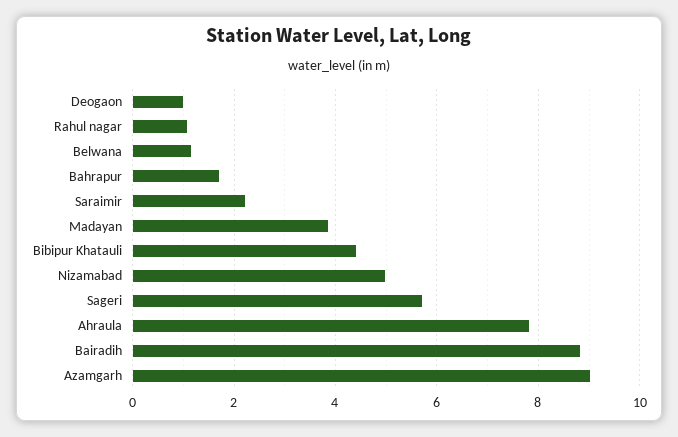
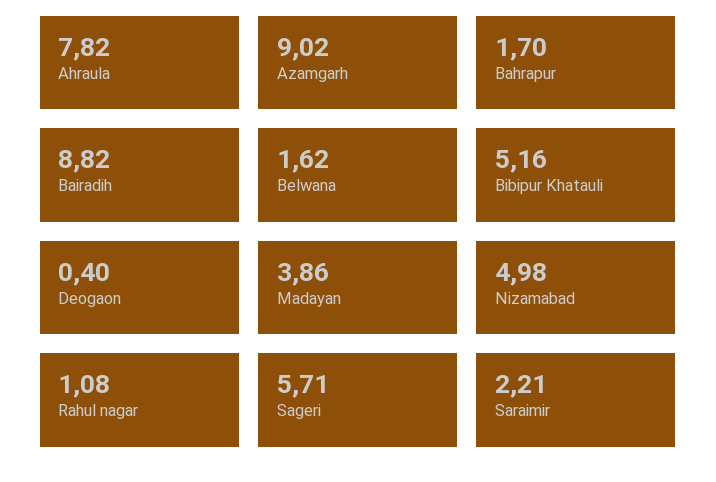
Deogaon: 1 -> 0.4
Belwana: 1.2 -> 1.62
Bibipur Khatauli: 4.4 -> 5.16

